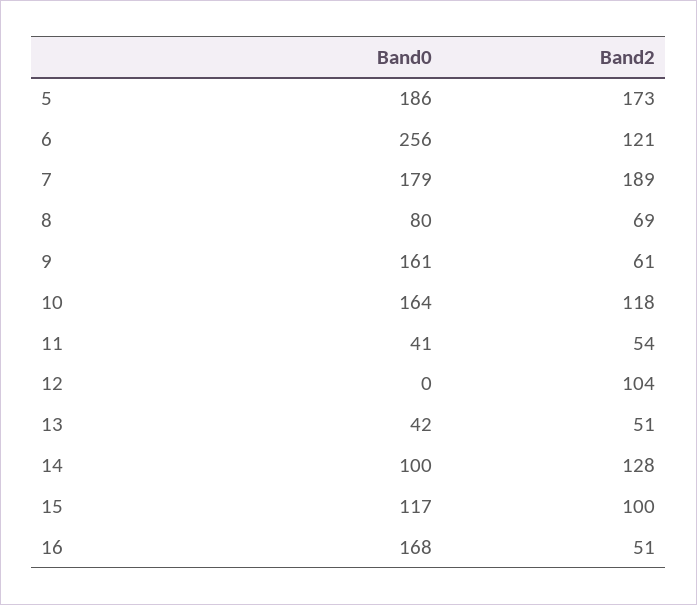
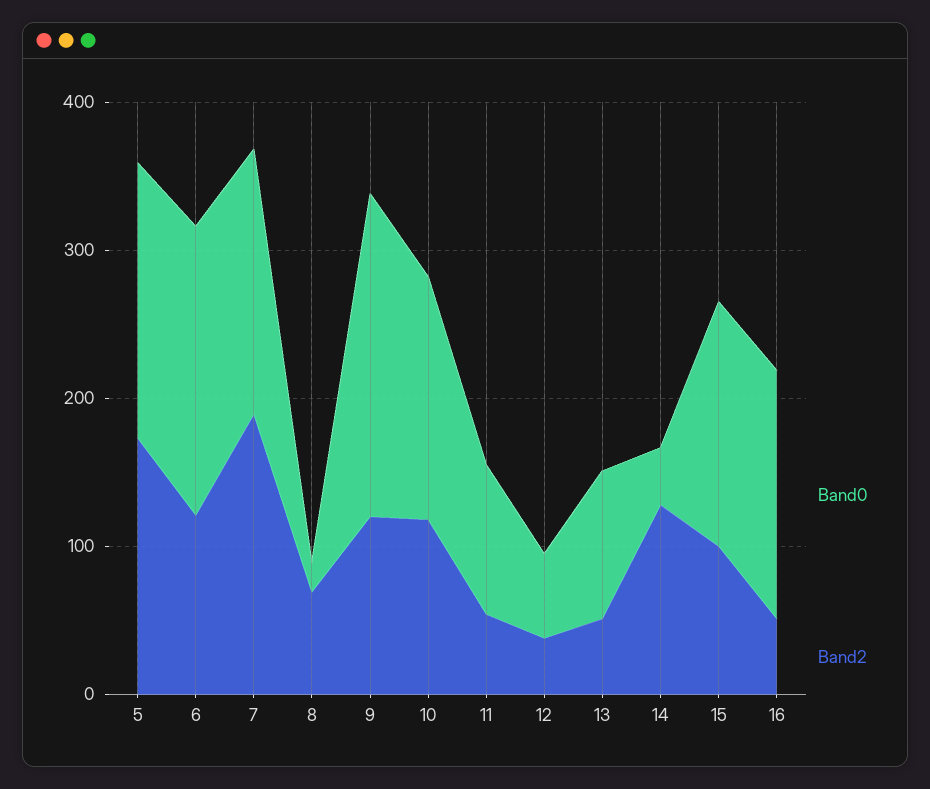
Band0, 6: 256 -> 200
Band0, 8: 80 -> 20
Band0, 9: 161 -> 220
Band2, 9: 61 -> 120
Band0, 11: 41 -> 100
Band0, 12: 0 -> 60
Band2, 12: 104 -> 40
Band0, 13: 42 -> 100
Band0, 14: 100 -> 40
Band0, 15: 117 -> 160

